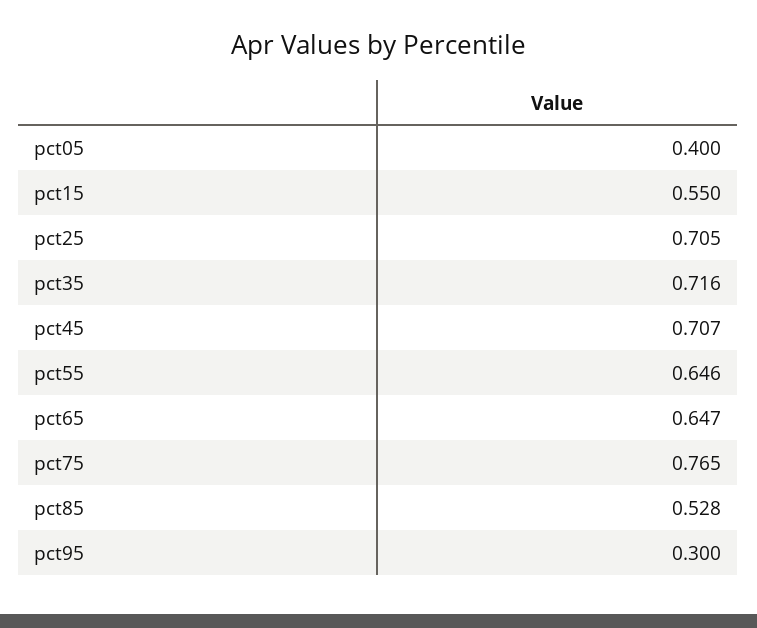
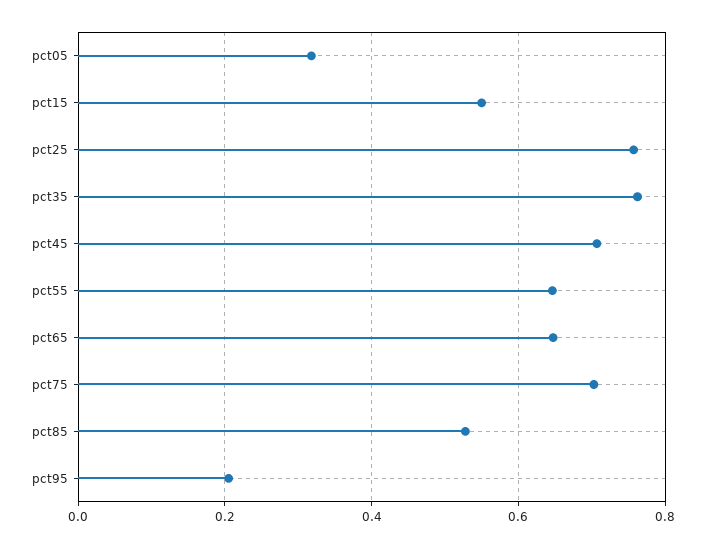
pct05: 0.4 -> 0.32
pct25: 0.705 -> 0.76
pct35: 0.716 -> 0.76
pct75: 0.765 -> 0.7
pct95: 0.3 -> 0.2

